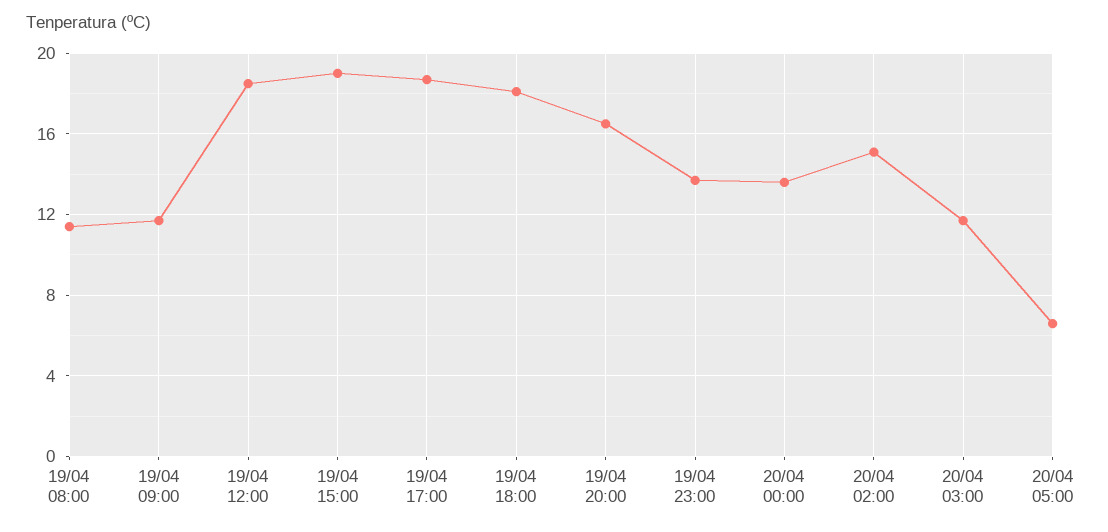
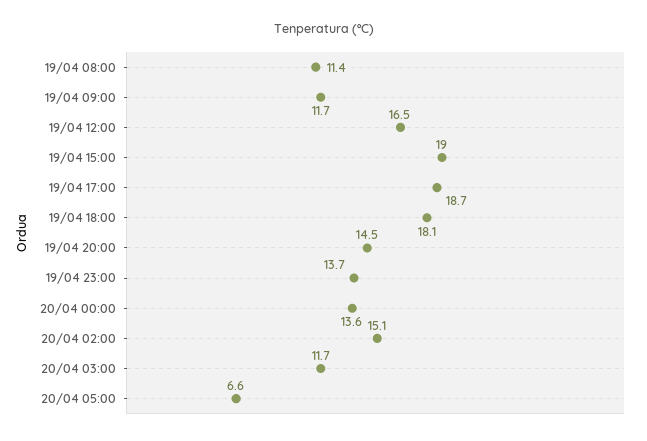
19/04 12:00: 18.5 -> 16.5
19/04 20:00: 16.5 -> 14.5

